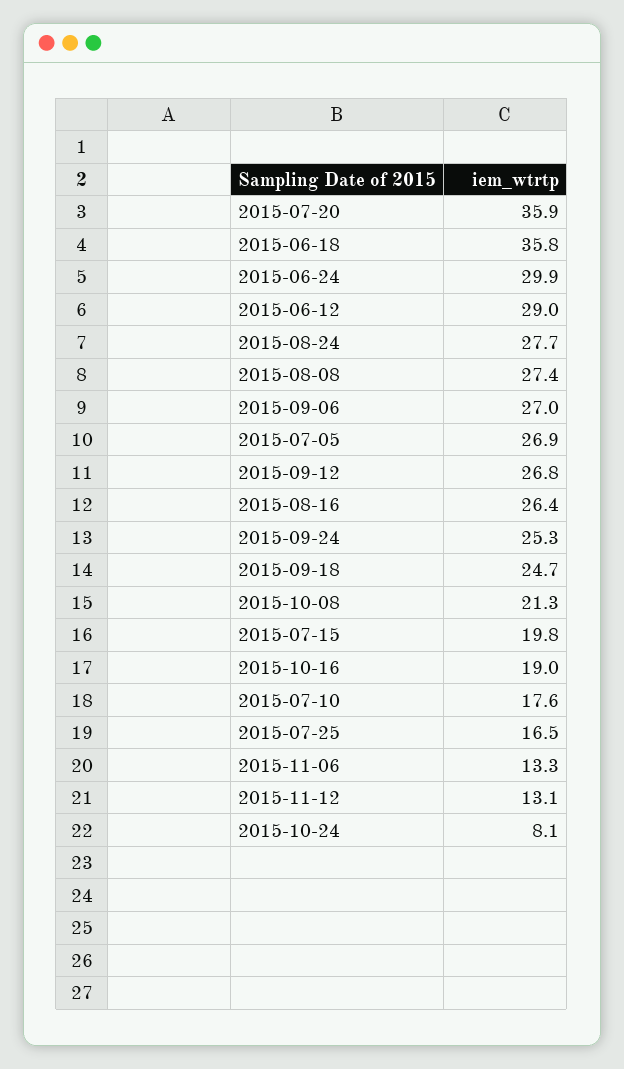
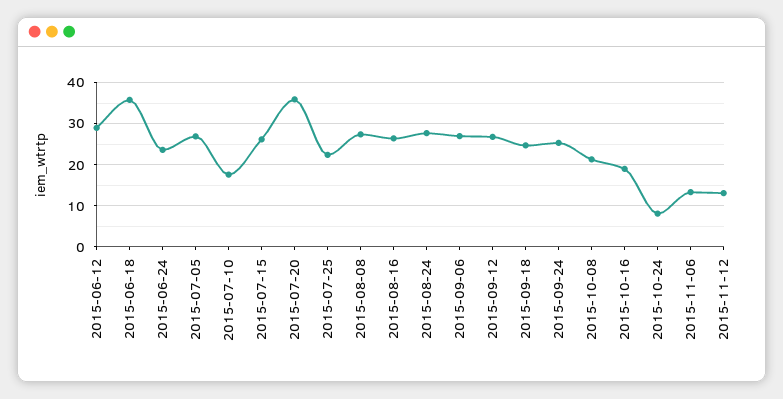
2015-06-24: 29.9 -> 24
2015-07-15: 19.8 -> 26
2015-07-25: 16.5 -> 22

